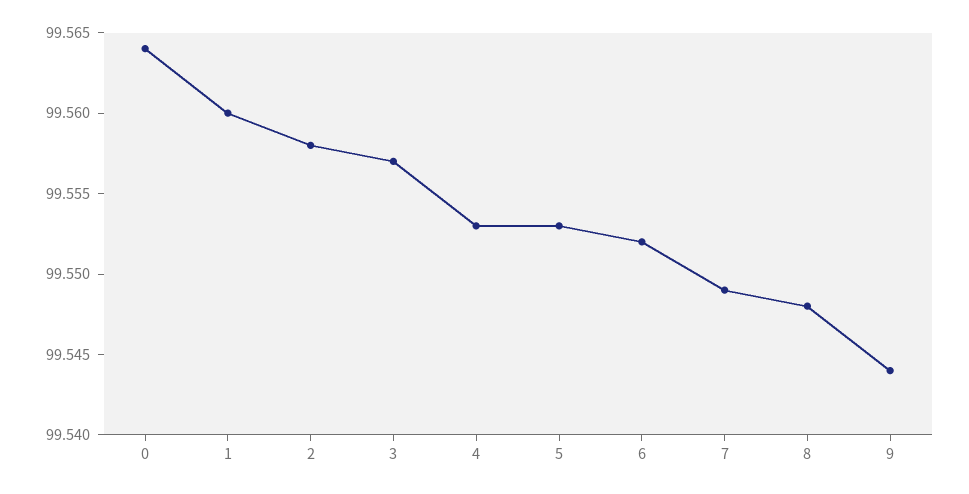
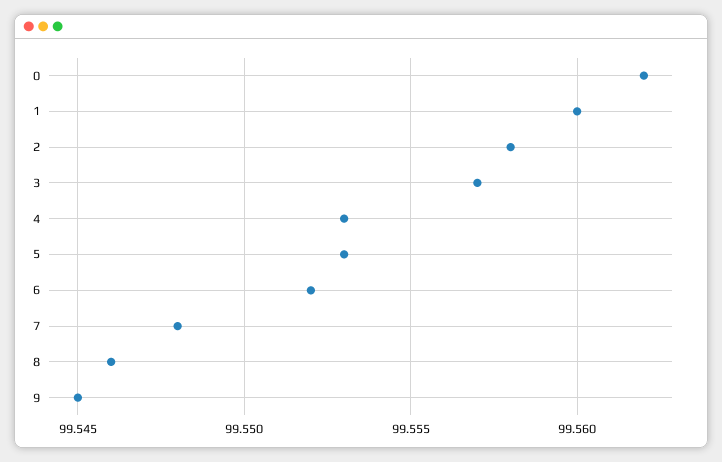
0: 99.564 -> 99.562
7: 99.549 -> 99.548
8: 99.548 -> 99.546
9: 99.544 -> 99.545

